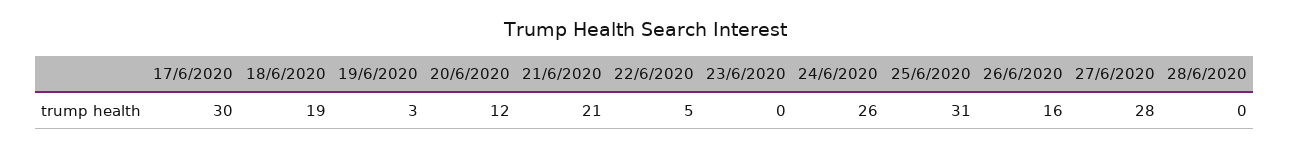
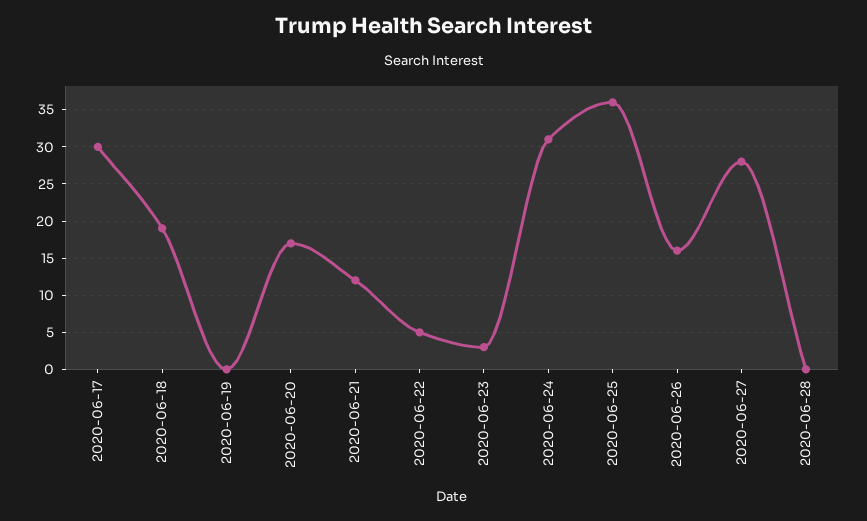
19/6/2020: 3 -> 0
20/6/2020: 12 -> 17
21/6/2020: 21 -> 12
23/6/2020: 0 -> 3
24/6/2020: 26 -> 31
25/6/2020: 31 -> 36

